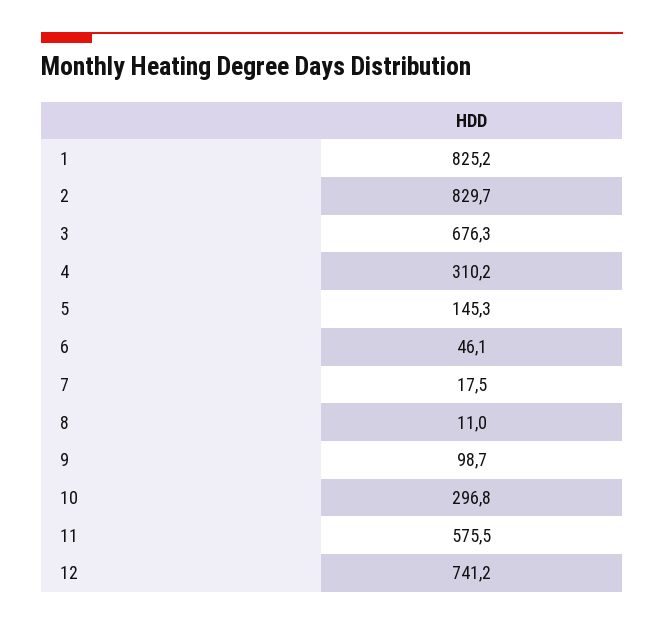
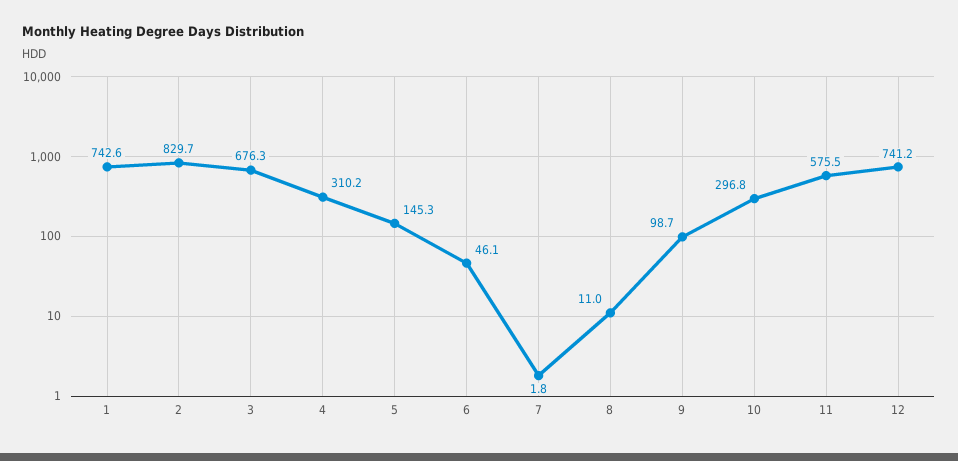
1: 825.2 -> 742.6
7: 17.5 -> 1.8

